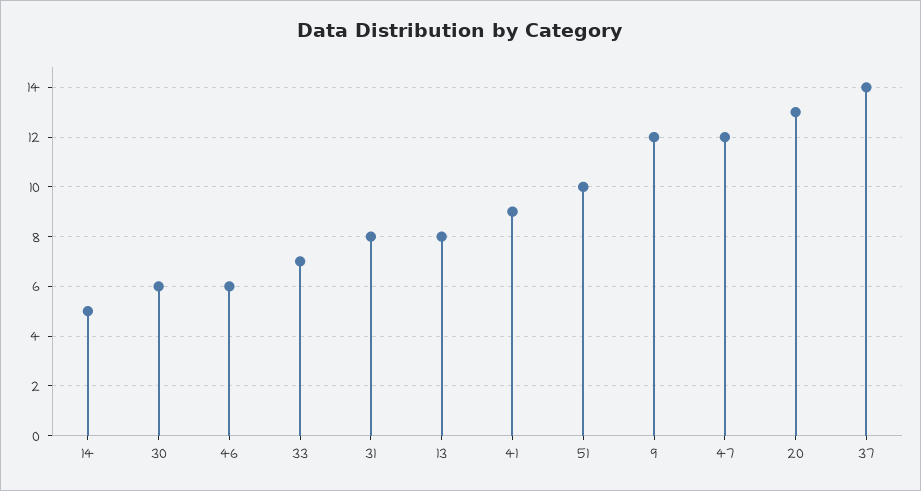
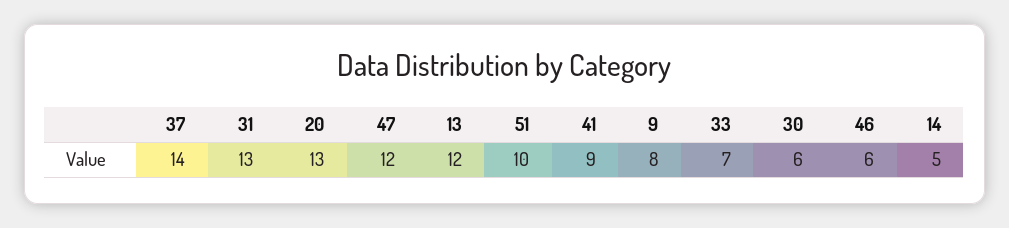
31: 8 -> 13
13: 8 -> 12
9: 12 -> 8

